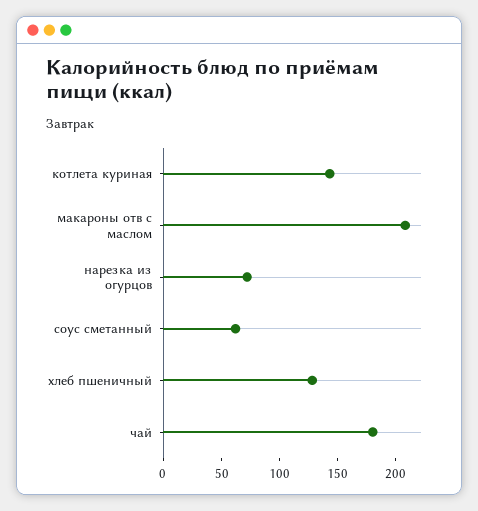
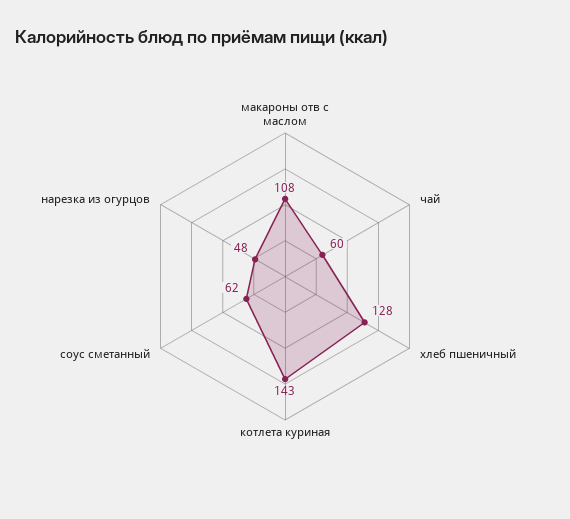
макароны отв с маслом: 210 -> 108
нарезка из огурцов: 70 -> 48
чай: 180 -> 60

